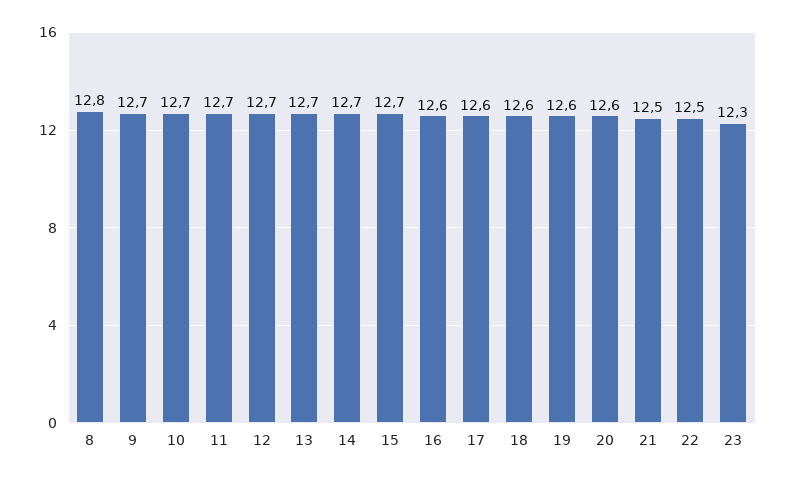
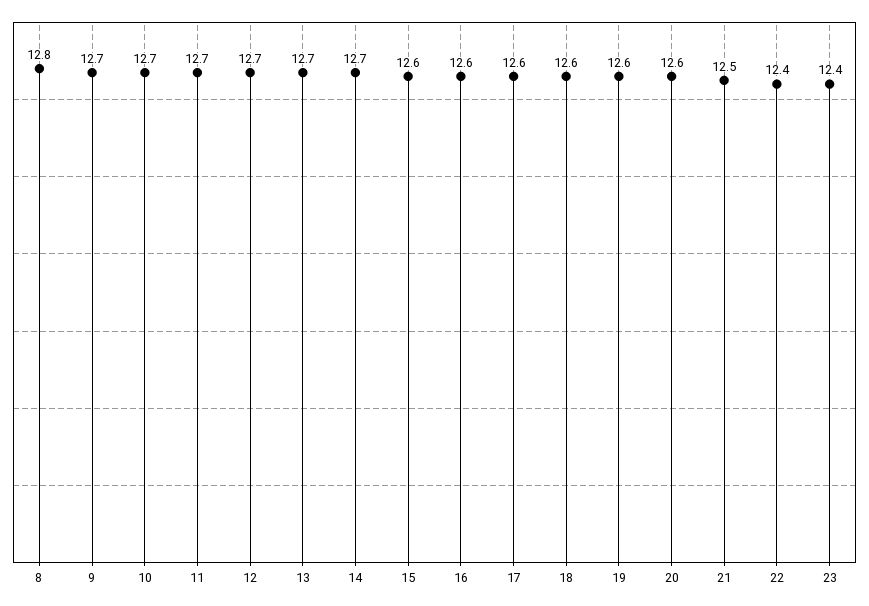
15: 12.7 -> 12.6
22: 12.5 -> 12.4
23: 12.3 -> 12.4

